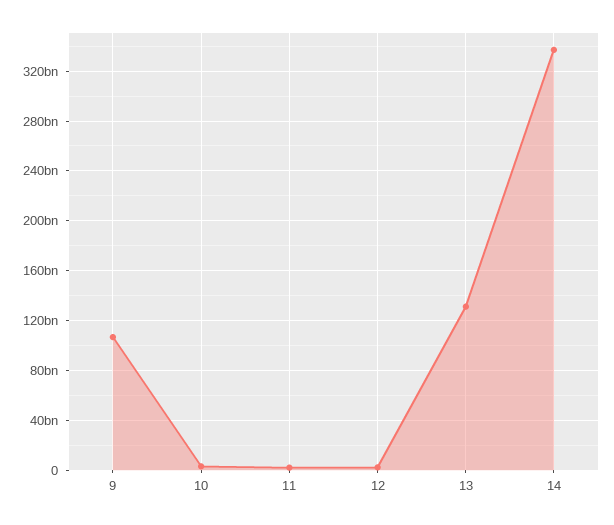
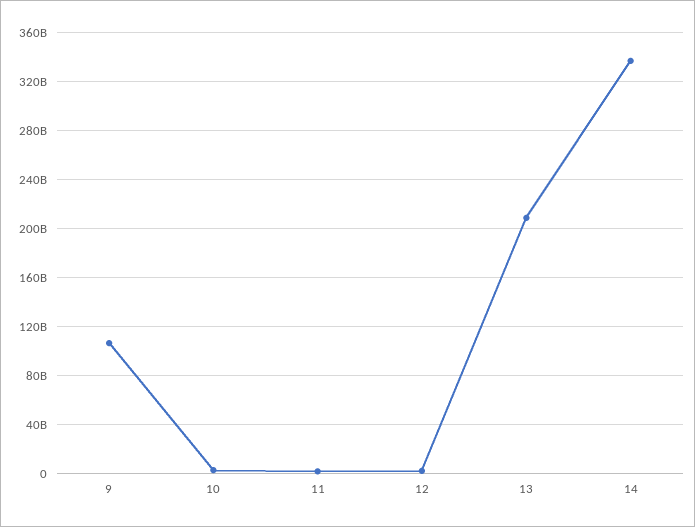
13: 130000000000 -> 210000000000

